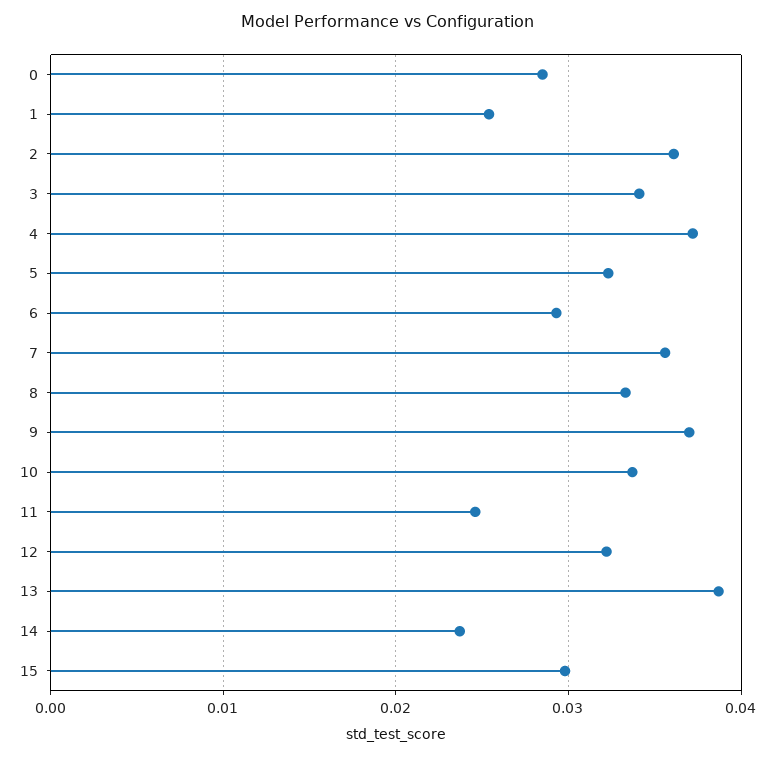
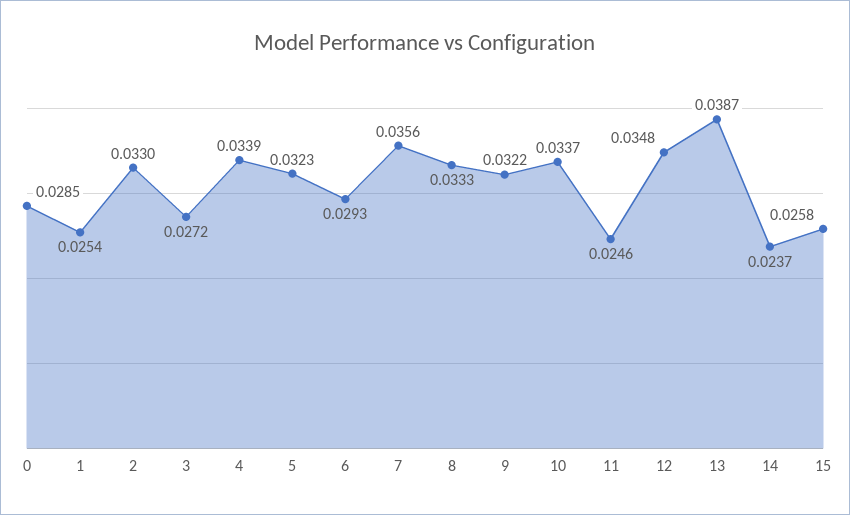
2: 0.036 -> 0.033
3: 0.034 -> 0.0272
4: 0.037 -> 0.0339
9: 0.037 -> 0.0322
12: 0.032 -> 0.0348
15: 0.03 -> 0.0258

